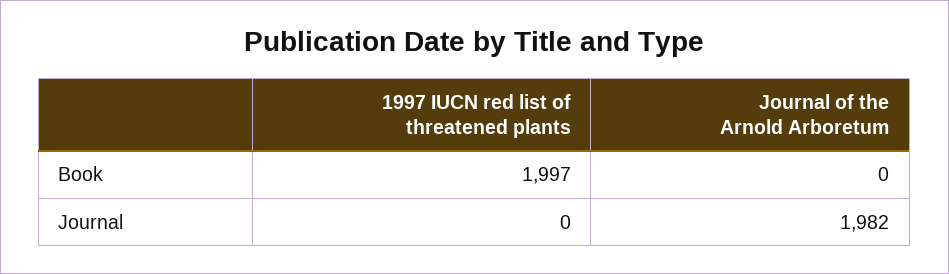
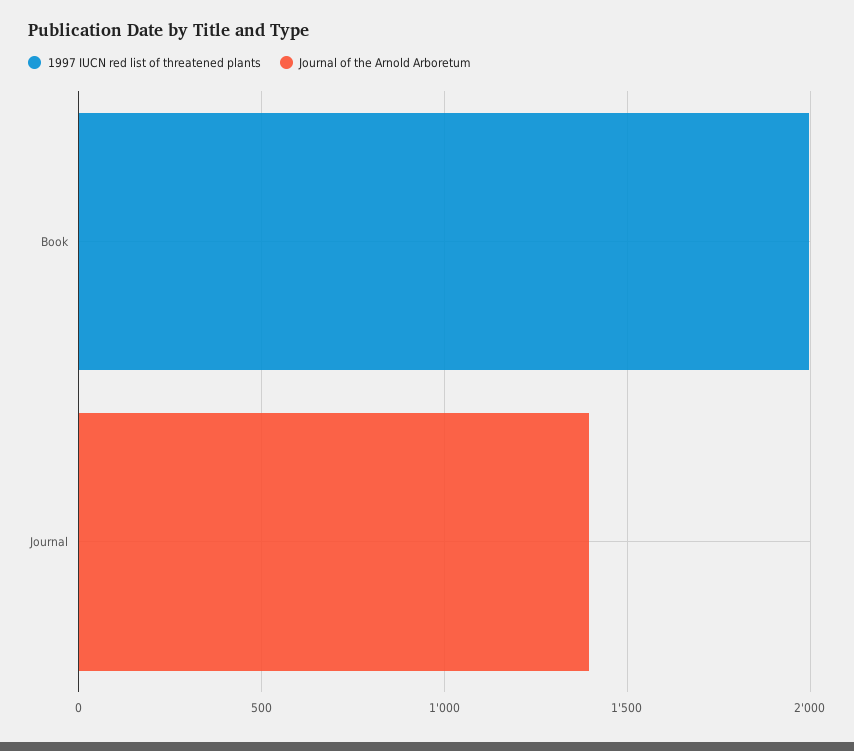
Journal of the Arnold Arboretum, Journal: 1982 -> 1400

